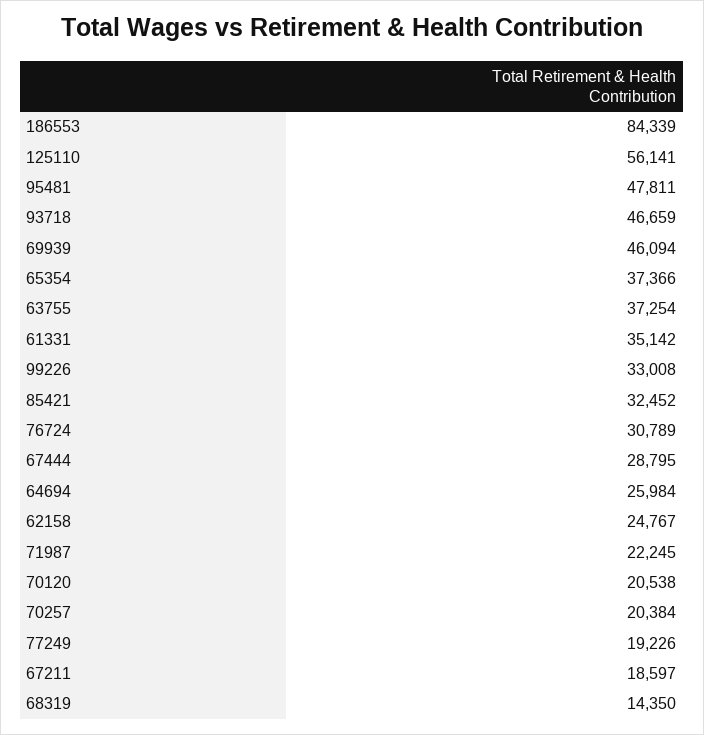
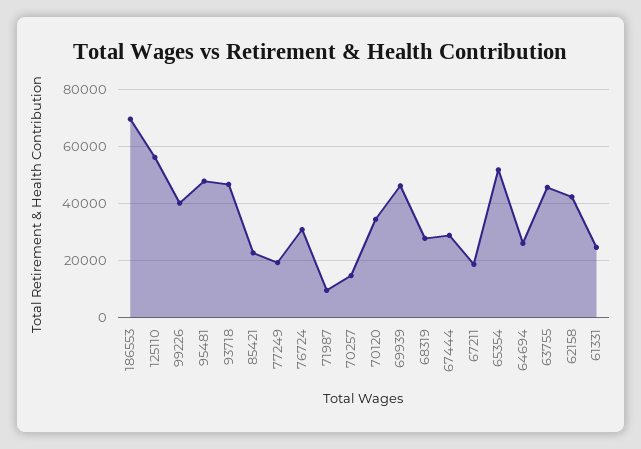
186553: 84339 -> 70000
65354: 37366 -> 52500
63755: 37254 -> 45000
61331: 35142 -> 25000
99226: 33008 -> 40000
85421: 32452 -> 22500
62158: 24767 -> 42500
71987: 22245 -> 10000
70120: 20538 -> 35000
70257: 20384 -> 15000
68319: 14350 -> 27500

